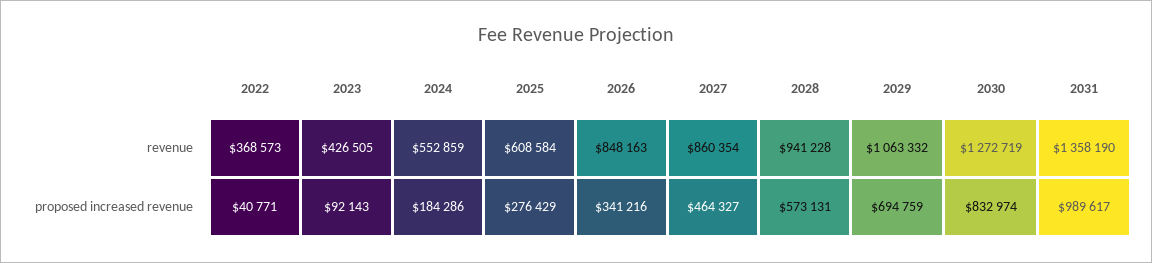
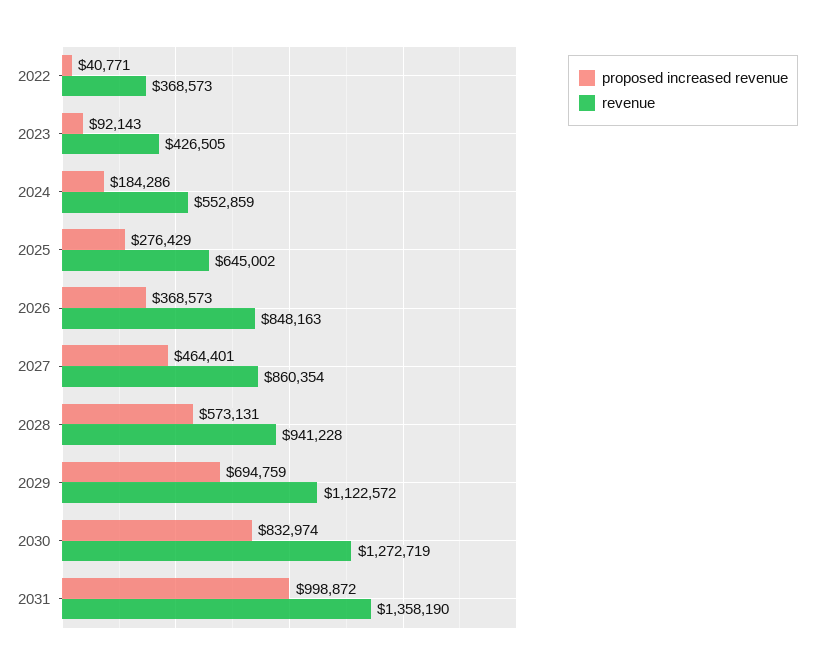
revenue, 2025: 608584 -> 645002
revenue, 2029: 1063332 -> 1122572
proposed increased revenue, 2026: 341216 -> 368573
proposed increased revenue, 2027: 464327 -> 464401
proposed increased revenue, 2031: 989617 -> 998872

